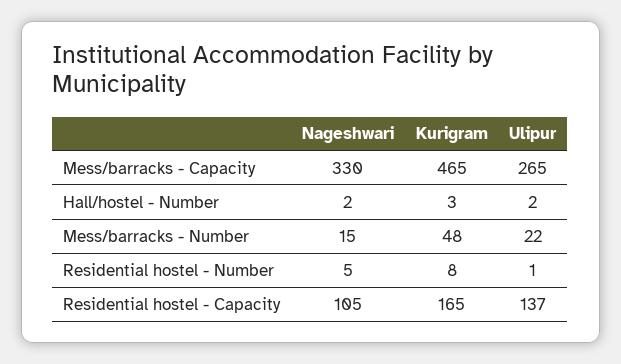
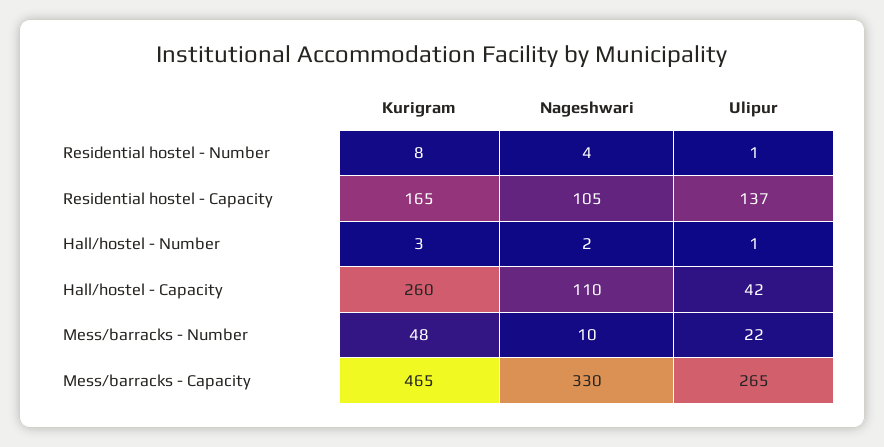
Ulipur, Hall/hostel - Number: 2 -> 1
Nageshwari, Mess/barracks - Number: 15 -> 10
Nageshwari, Residential hostel - Number: 5 -> 4
Kurigram, Hall/hostel - Capacity: none -> 260
Nageshwari, Hall/hostel - Capacity: none -> 110
Ulipur, Hall/hostel - Capacity: none -> 42

